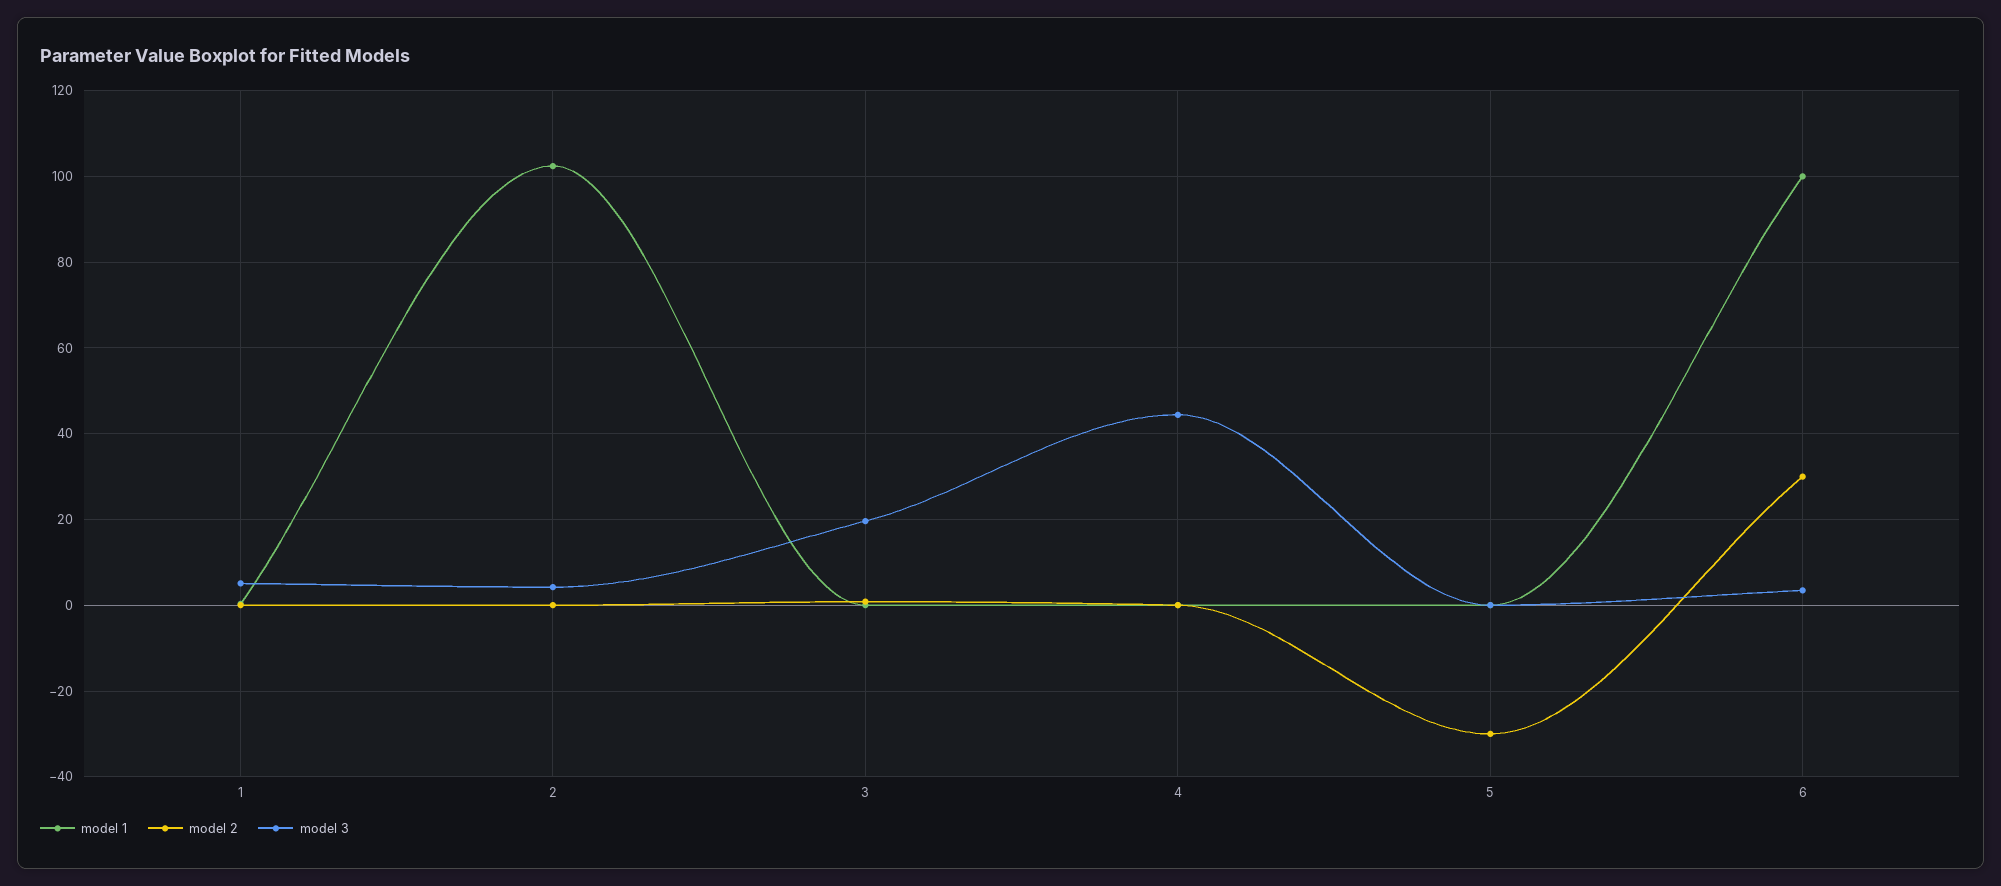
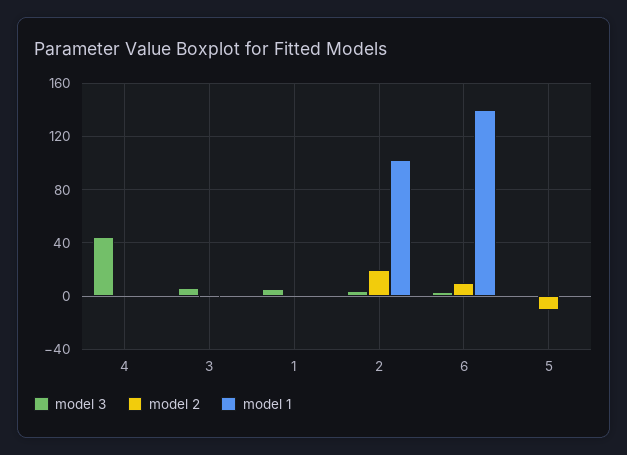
model 2, 2: 0 -> 20
model 3, 3: 20 -> 5
model 2, 5: -30 -> -10
model 1, 6: 100 -> 140
model 2, 6: 30 -> 10

